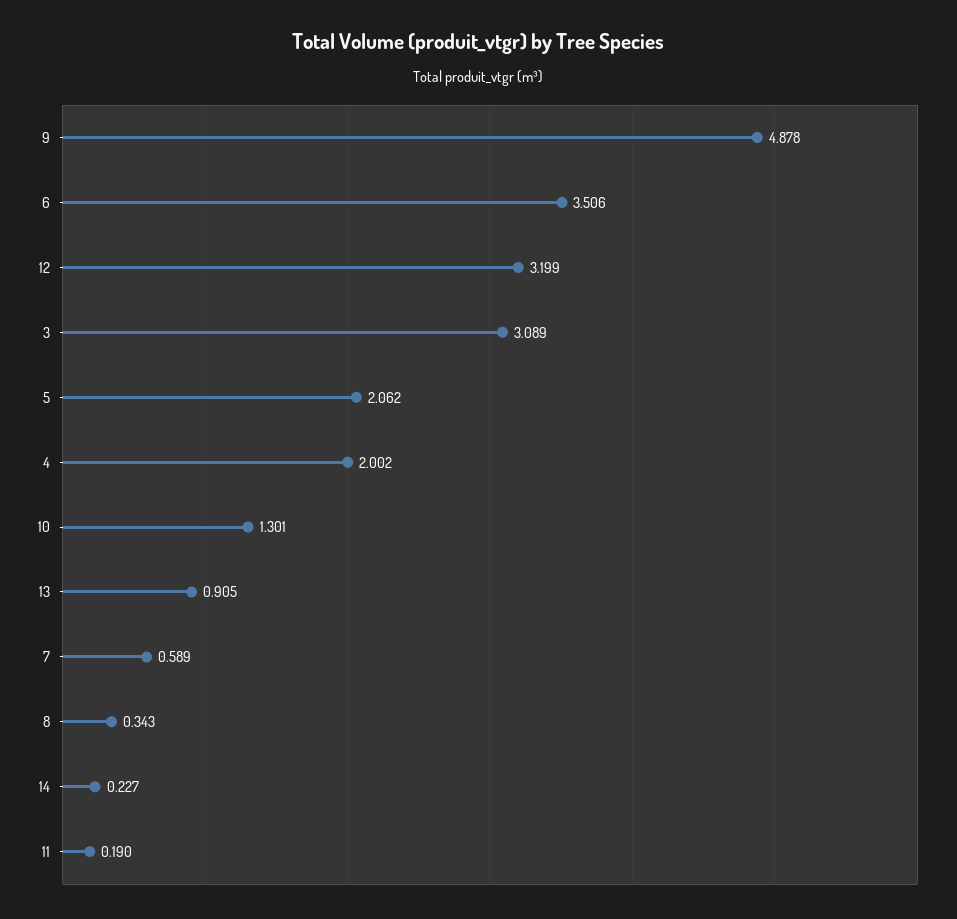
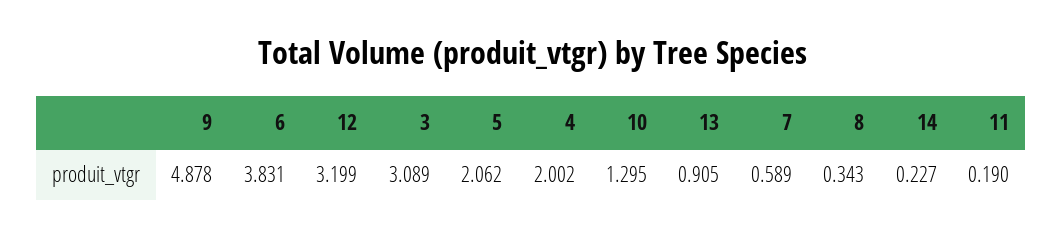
6: 3.506 -> 3.831
10: 1.301 -> 1.295

